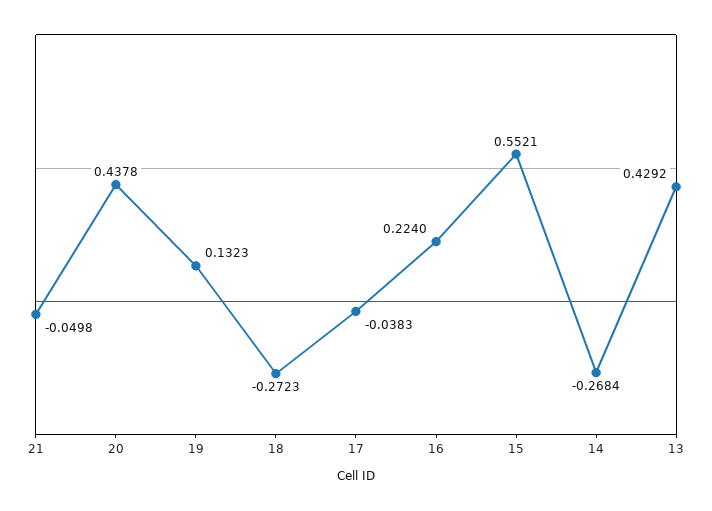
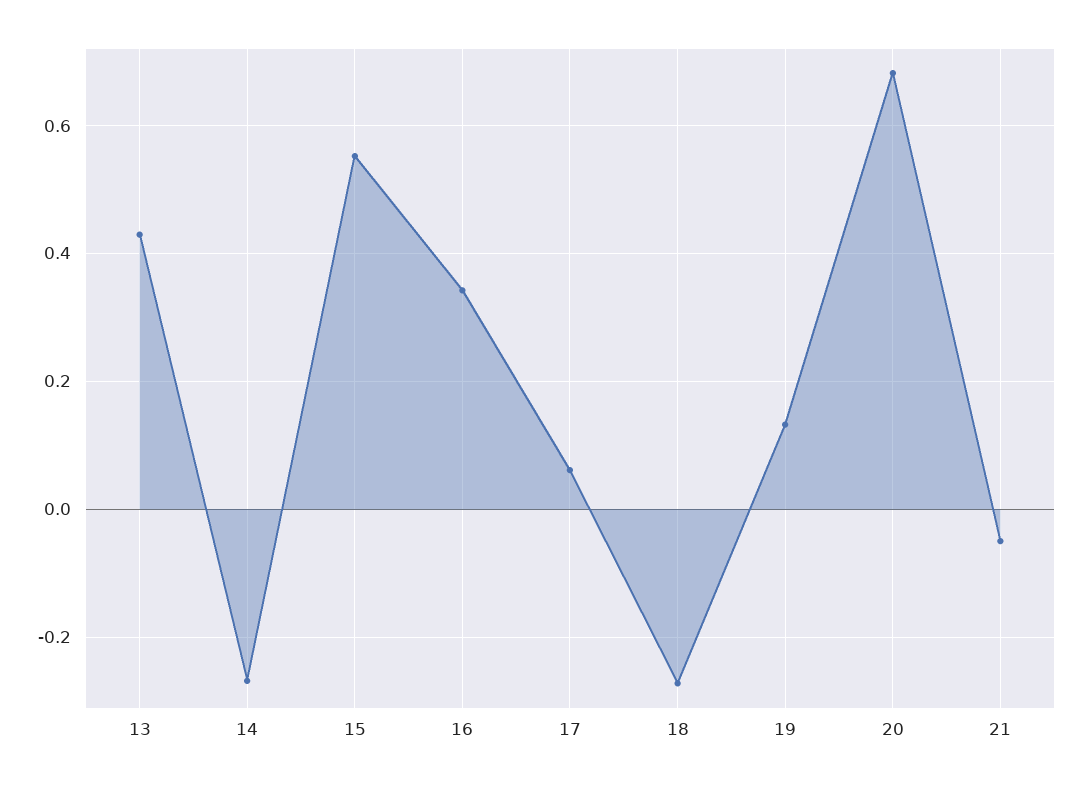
20: 0.4378 -> 0.68
17: -0.0383 -> 0.06
16: 0.224 -> 0.34

